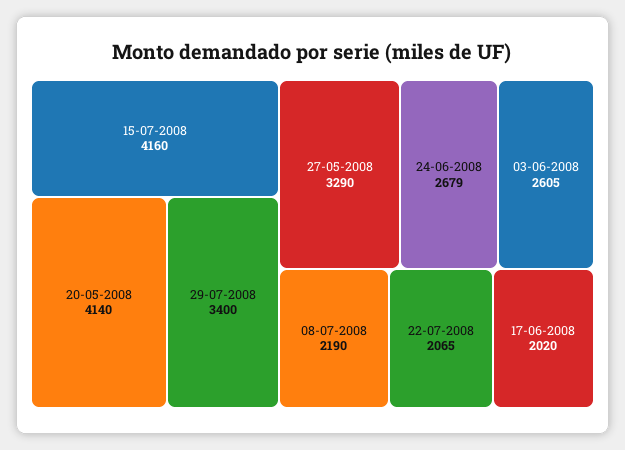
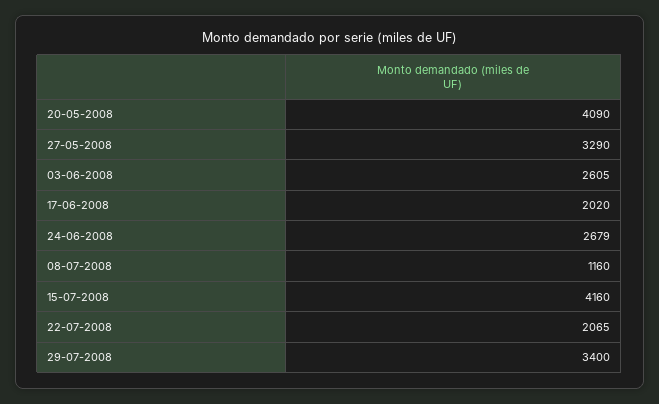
20-05-2008: 4140 -> 4090
08-07-2008: 2190 -> 1160

